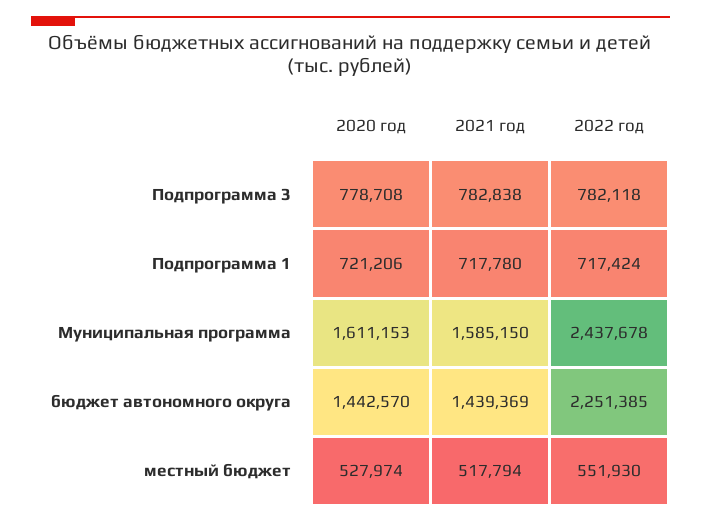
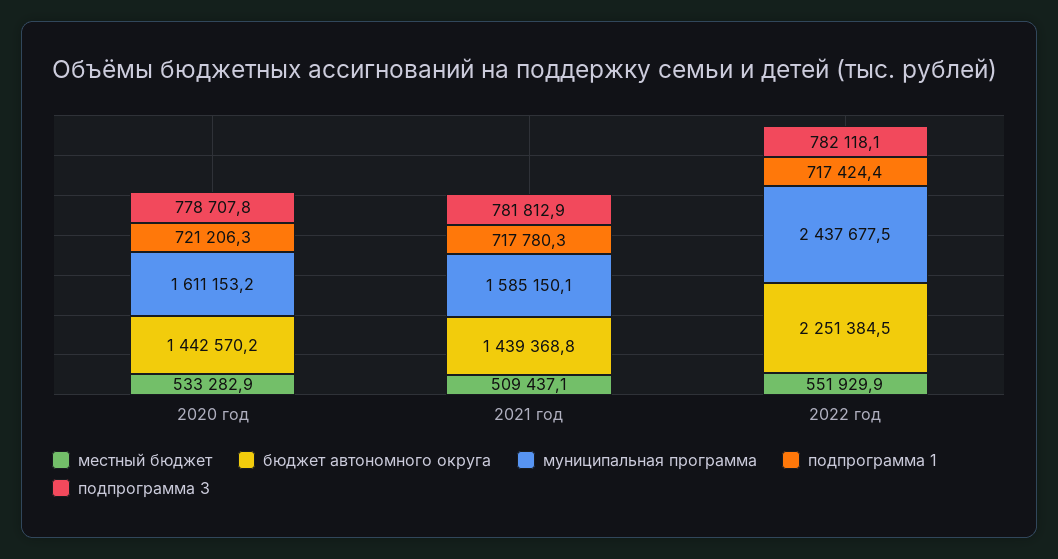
Подпрограмма 3, 2021 год: 782838 -> 781812.9
местный бюджет, 2020 год: 527974 -> 533282.9
местный бюджет, 2021 год: 517794 -> 509437.1

